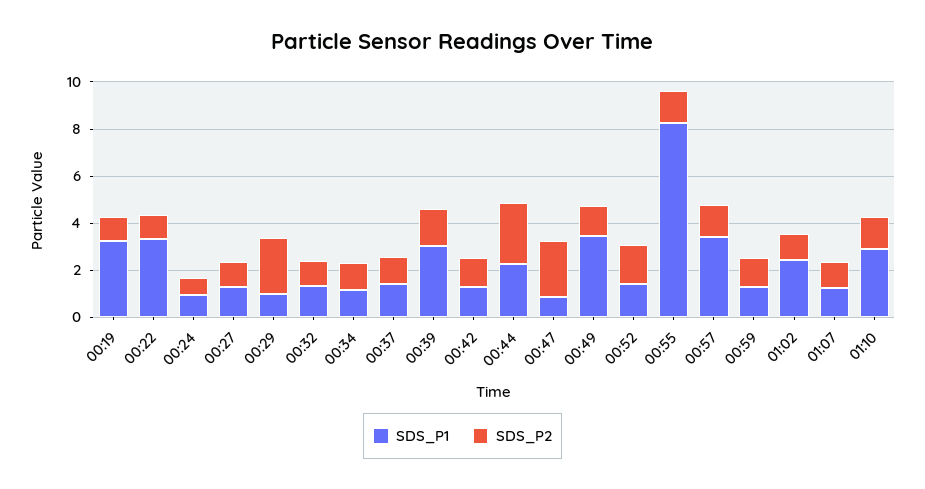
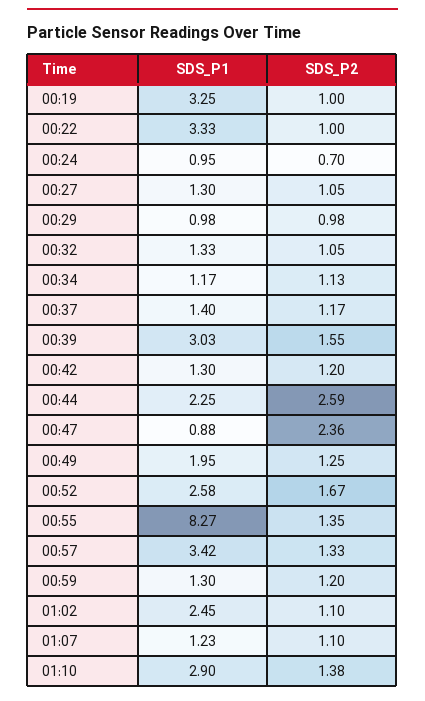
SDS_P2, 00:29: 2.5 -> 0.98
SDS_P1, 00:49: 3.5 -> 1.95
SDS_P1, 00:52: 1.5 -> 2.58

